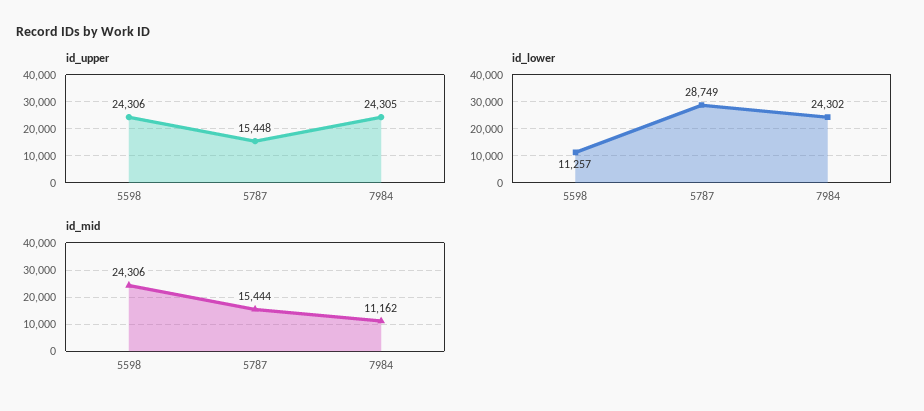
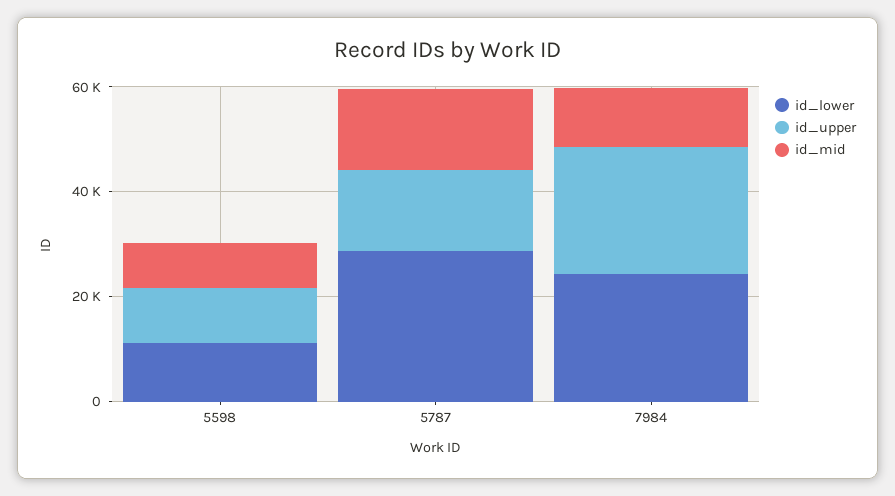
id_upper, 5598: 24306 -> 10000
id_mid, 5598: 24306 -> 10000

